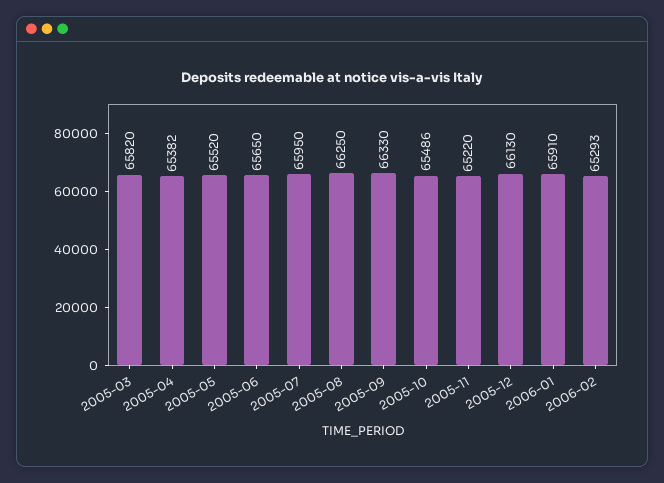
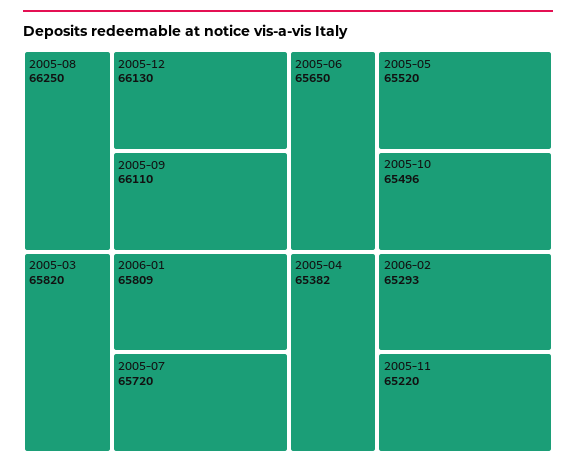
2005-07: 65950 -> 65720
2005-09: 66330 -> 66110
2005-10: 65486 -> 65496
2006-01: 65910 -> 65809

